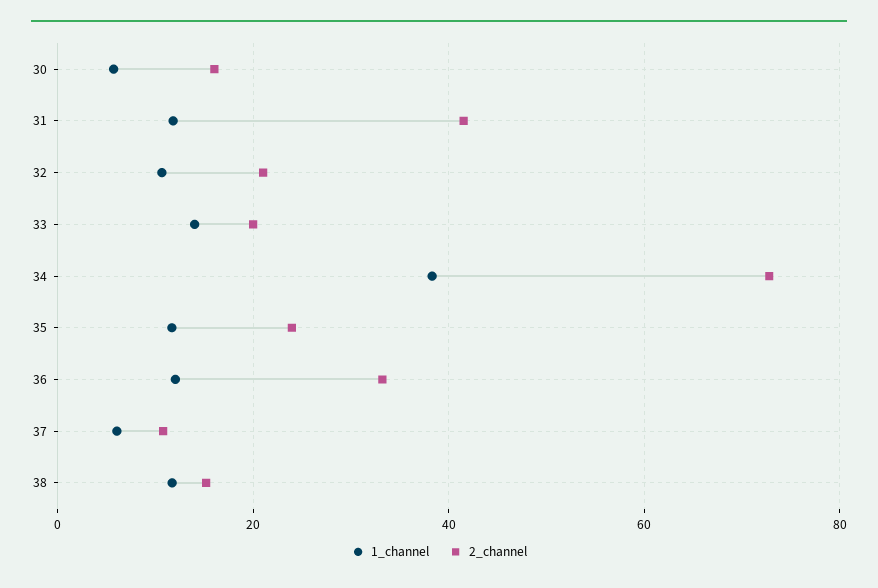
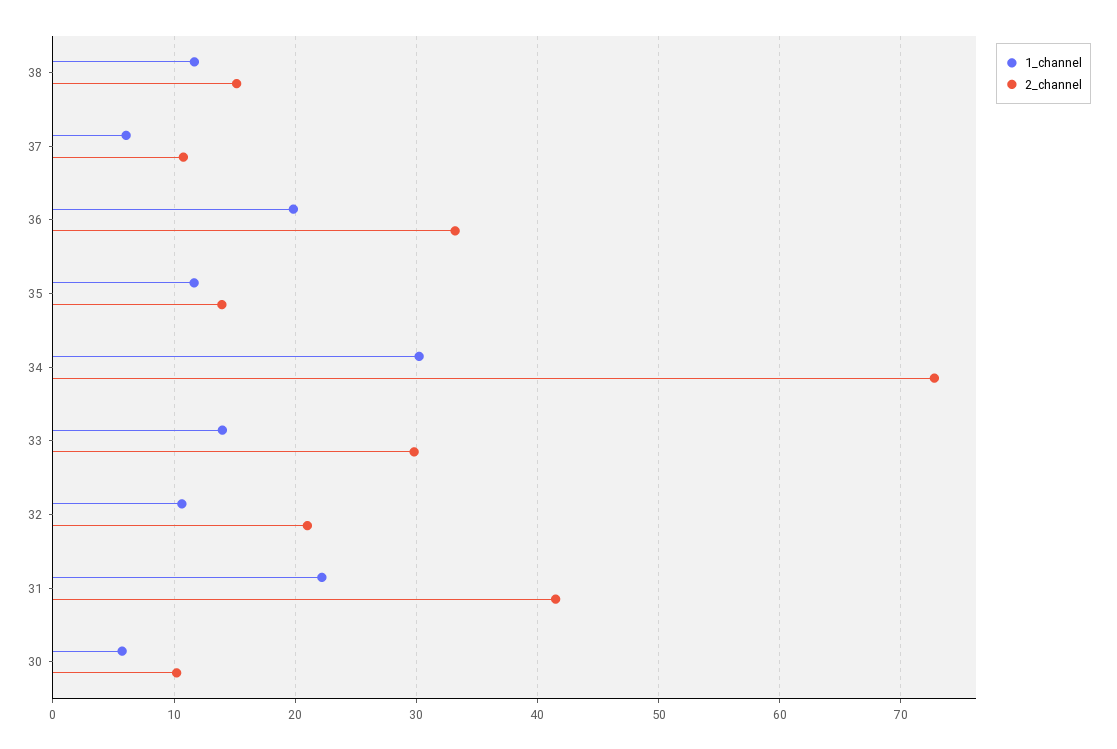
2_channel, 30: 16 -> 10
1_channel, 31: 12 -> 22
2_channel, 33: 20 -> 30
1_channel, 34: 38 -> 30
2_channel, 35: 24 -> 14
1_channel, 36: 12 -> 20

